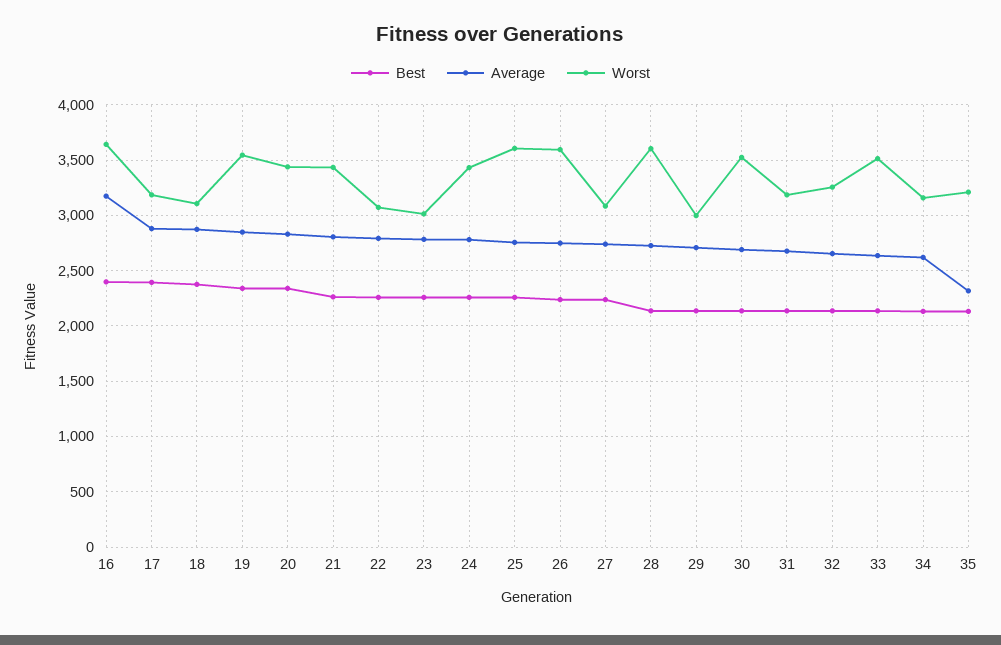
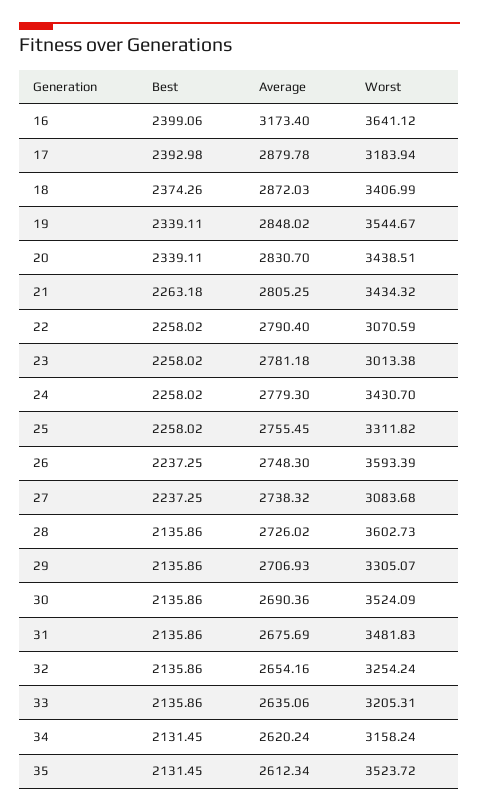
Worst, 18: 3100 -> 3406.99
Worst, 25: 3600 -> 3311.82
Worst, 29: 3000 -> 3305.07
Worst, 31: 3200 -> 3481.83
Worst, 33: 3500 -> 3205.31
Average, 35: 2300 -> 2612.34
Worst, 35: 3200 -> 3523.72

